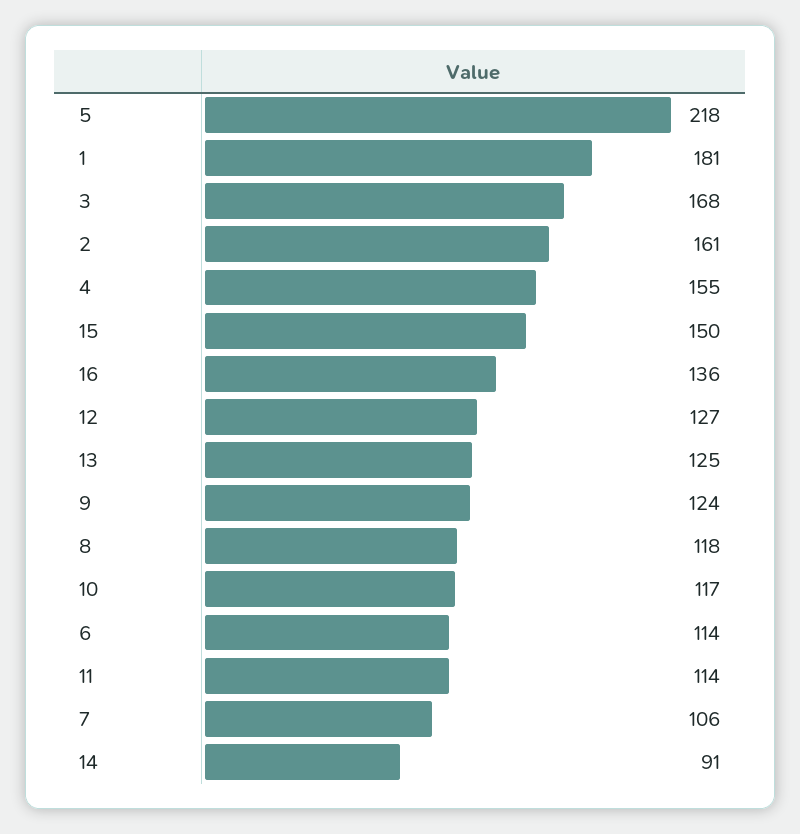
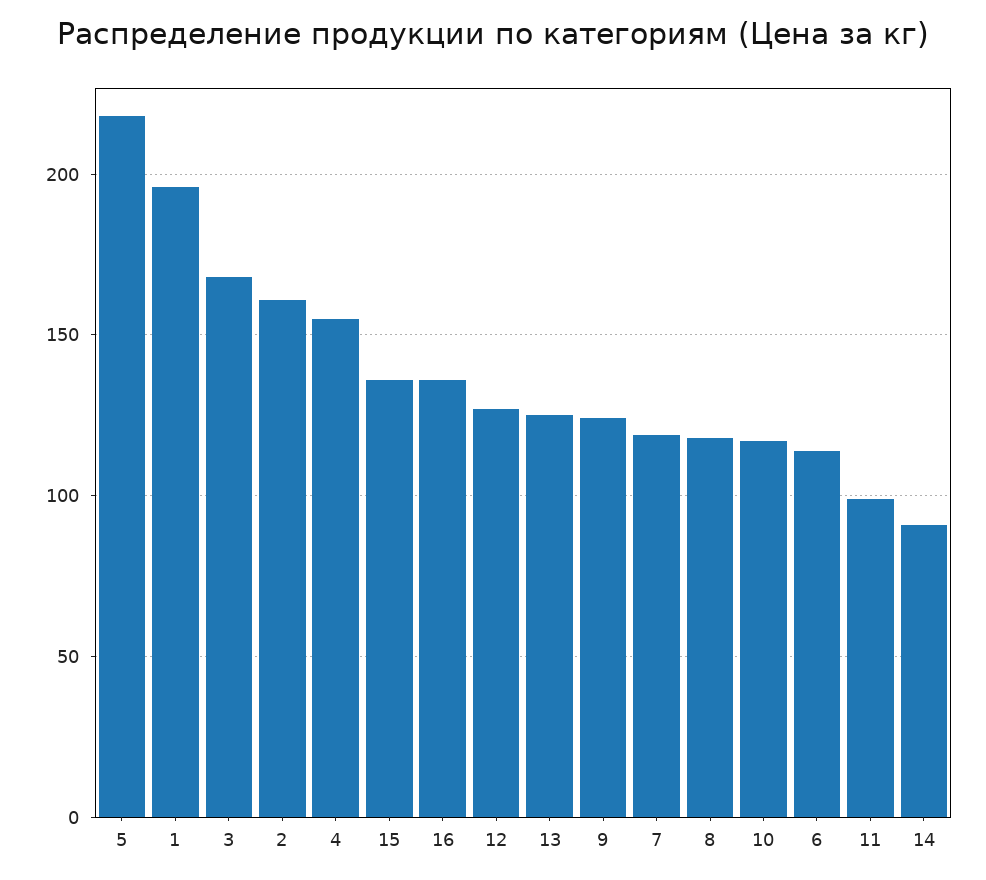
1: 181 -> 195
15: 150 -> 135
11: 114 -> 100
7: 106 -> 120

